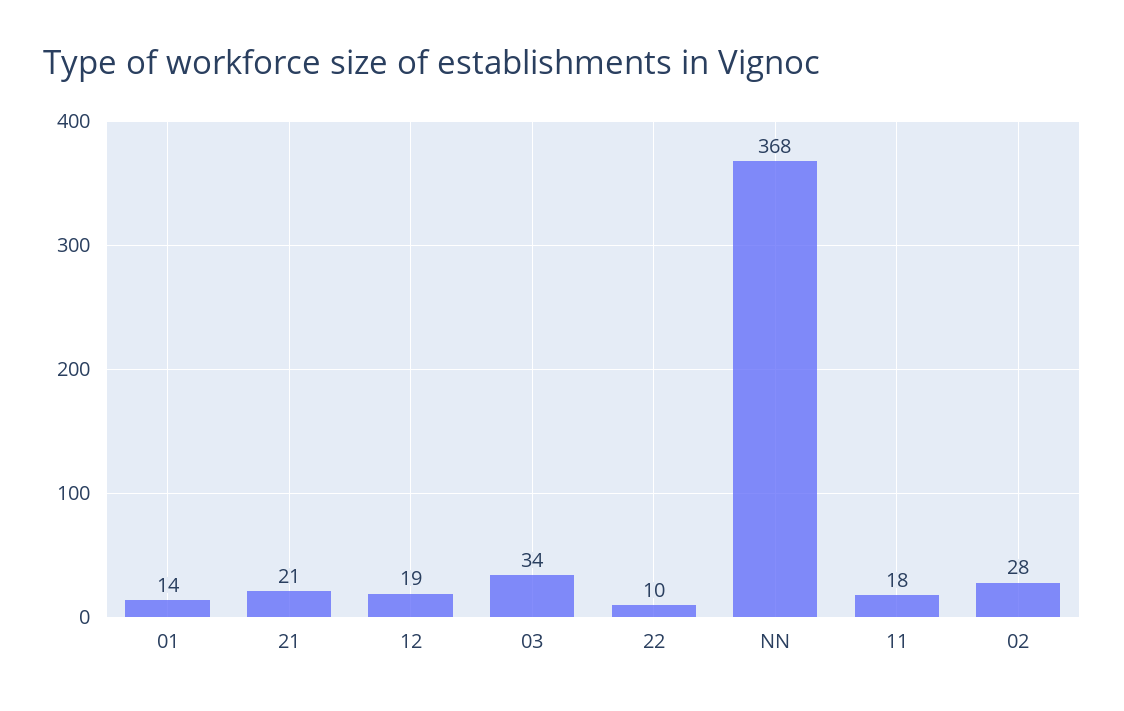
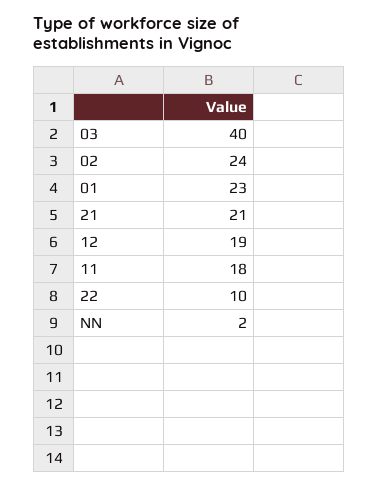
01: 14 -> 23
03: 34 -> 40
NN: 368 -> 2
02: 28 -> 24

